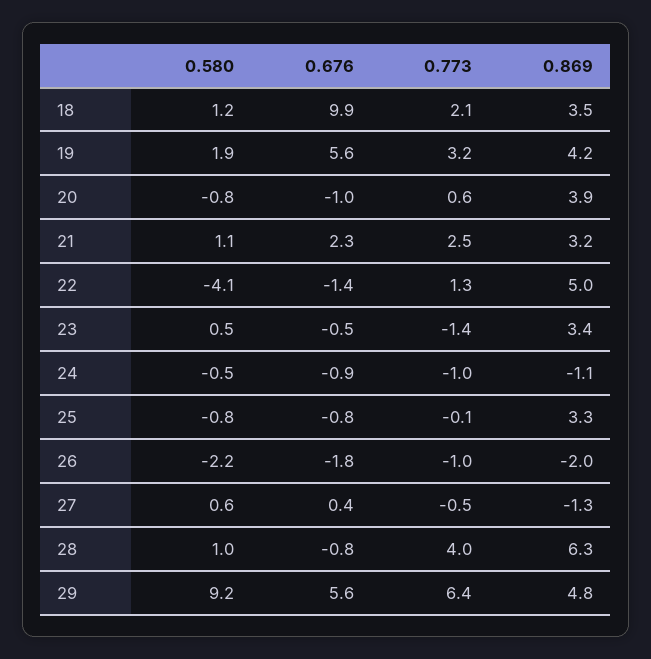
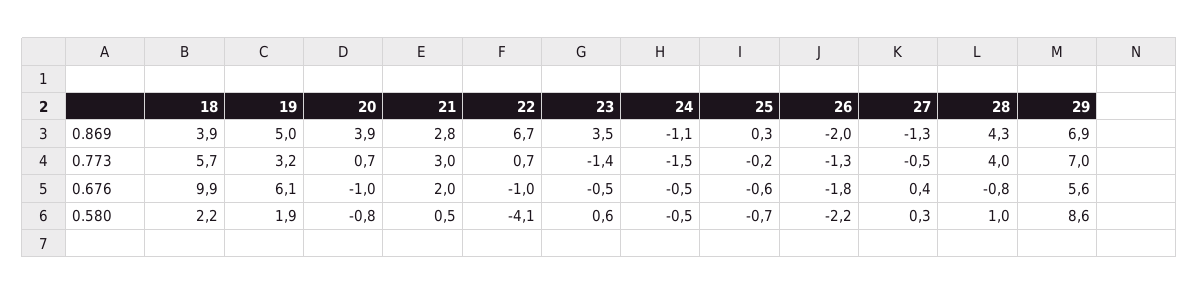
0.580, 18: 1.2 -> 2.2
0.773, 18: 2.1 -> 5.7
0.869, 18: 3.5 -> 3.9
0.676, 19: 5.6 -> 6.1
0.869, 19: 4.2 -> 5
0.773, 20: 0.6 -> 0.7
0.580, 21: 1.1 -> 0.5
0.676, 21: 2.3 -> 2
0.773, 21: 2.5 -> 3
0.869, 21: 3.2 -> 2.8
0.676, 22: -1.4 -> -1
0.773, 22: 1.3 -> 0.7
0.869, 22: 5 -> 6.7
0.580, 23: 0.5 -> 0.6
0.869, 23: 3.4 -> 3.5
0.676, 24: -0.9 -> -0.5
0.773, 24: -1 -> -1.5
0.580, 25: -0.8 -> -0.7
0.676, 25: -0.8 -> -0.6
0.773, 25: -0.1 -> -0.2
0.869, 25: 3.3 -> 0.3
0.773, 26: -1 -> -1.3
0.580, 27: 0.6 -> 0.3
0.869, 28: 6.3 -> 4.3
0.580, 29: 9.2 -> 8.6
0.773, 29: 6.4 -> 7
0.869, 29: 4.8 -> 6.9

